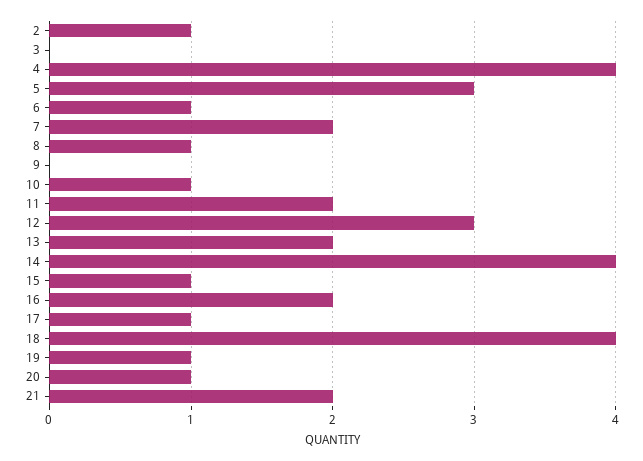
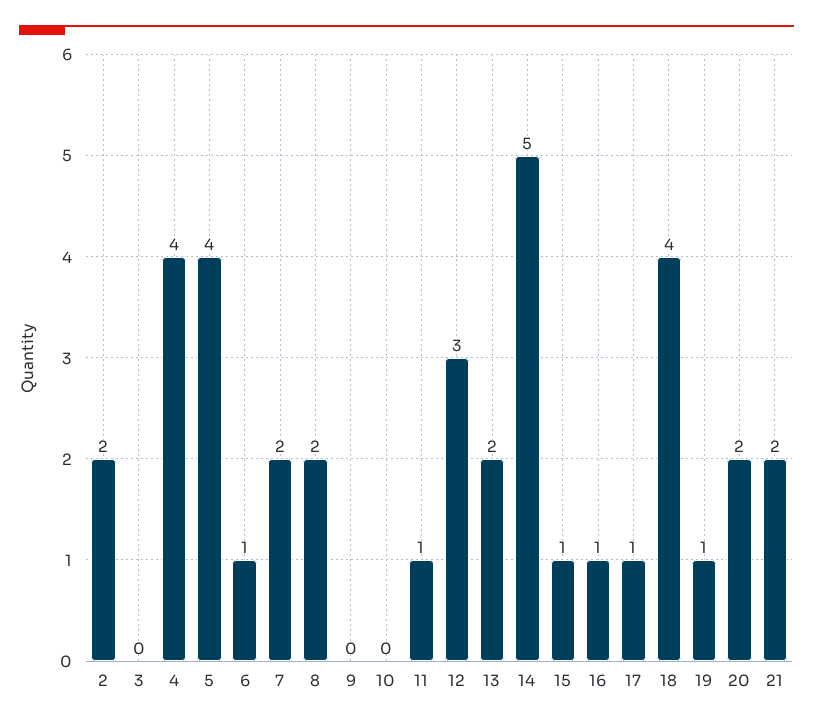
2: 1 -> 2
5: 3 -> 4
8: 1 -> 2
10: 1 -> 0
11: 2 -> 1
14: 4 -> 5
16: 2 -> 1
20: 1 -> 2

